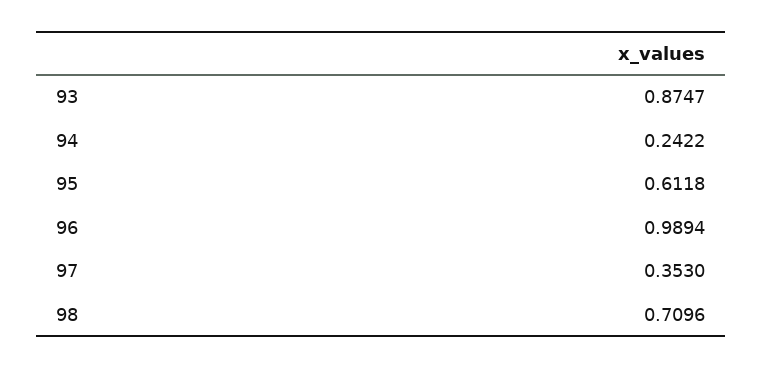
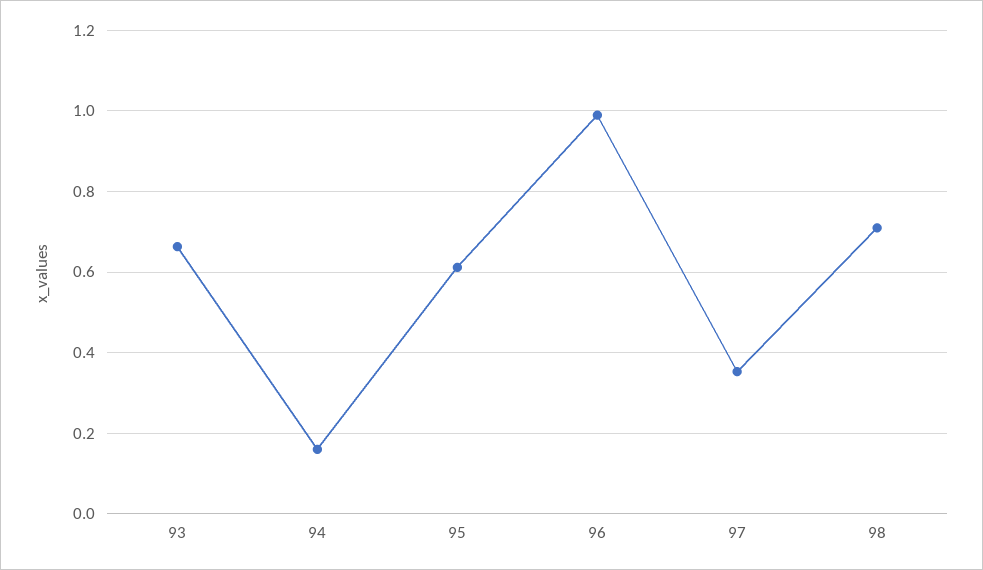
93: 0.8747 -> 0.66
94: 0.2422 -> 0.16

